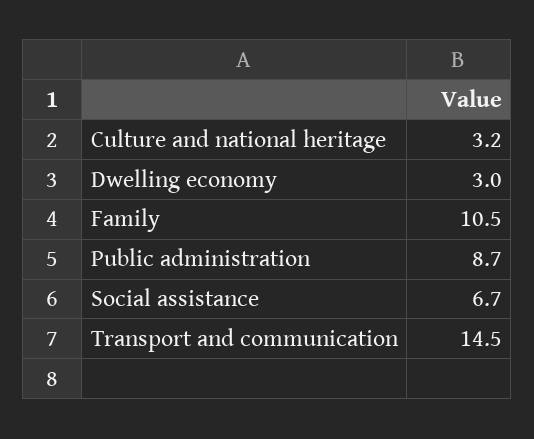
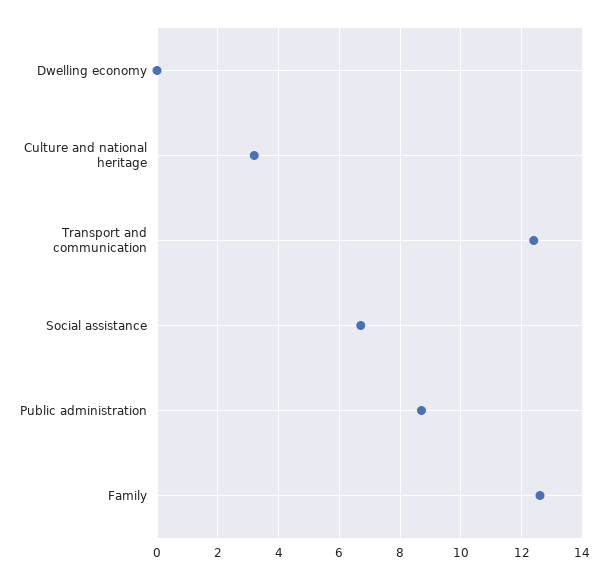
Dwelling economy: 3 -> 0
Family: 10.5 -> 12.5
Transport and communication: 14.5 -> 12.5

